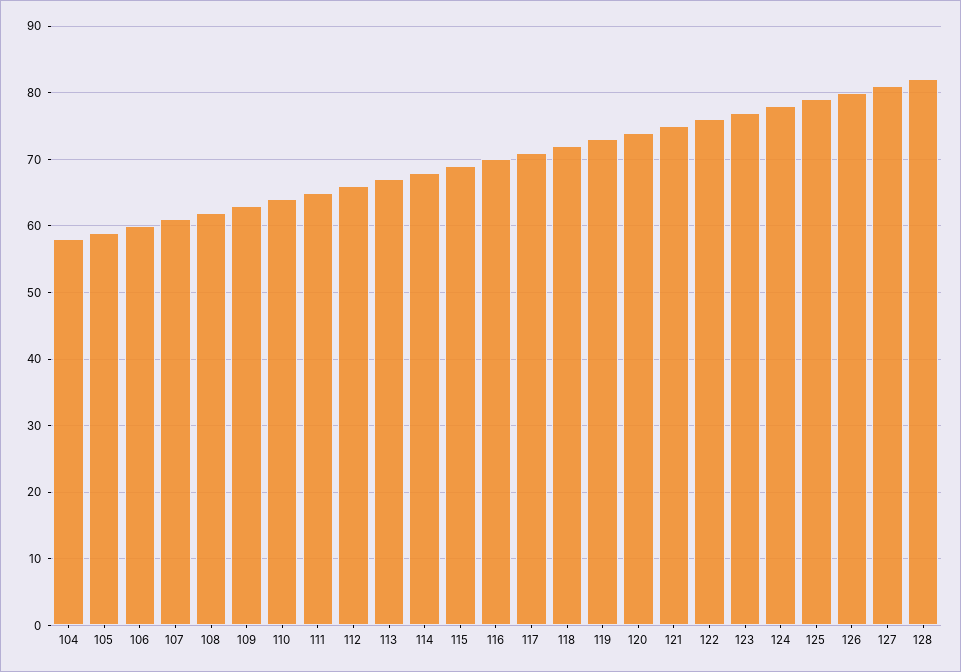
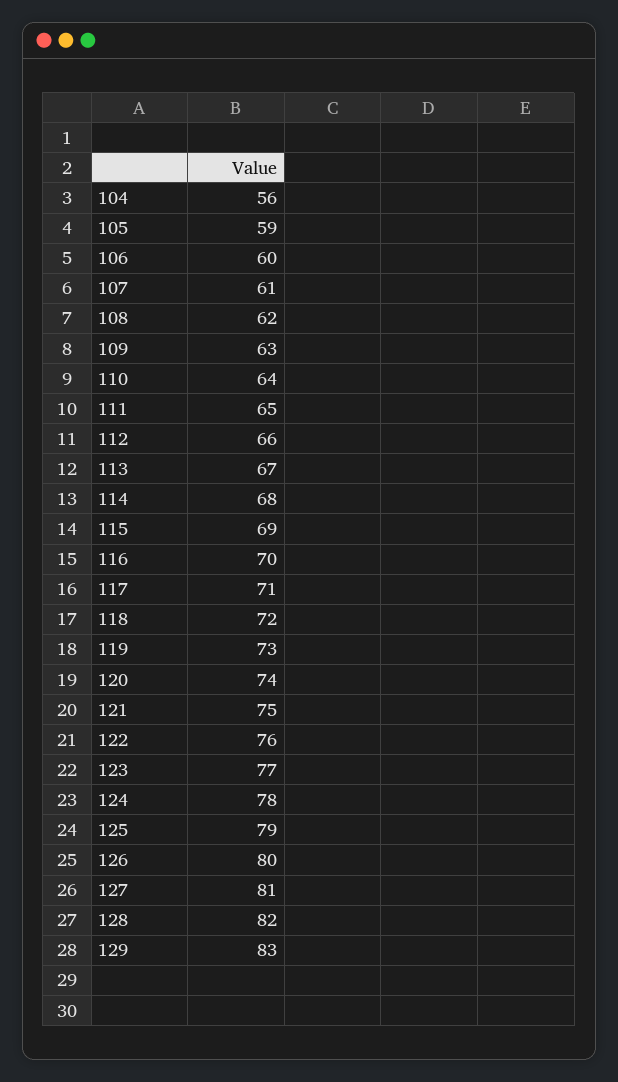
104: 58 -> 56
129: none -> 83

